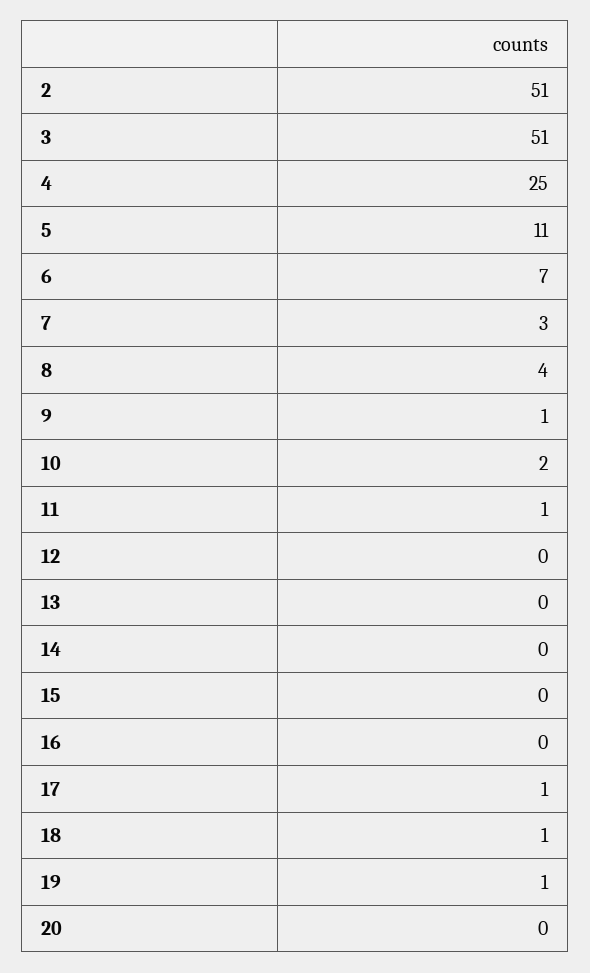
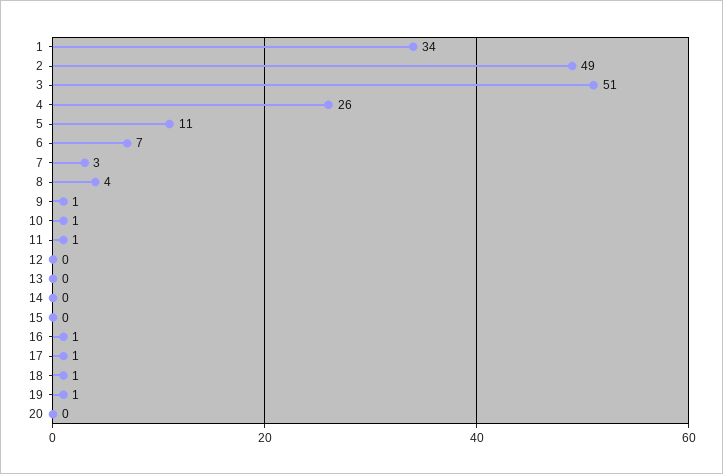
2: 51 -> 49
4: 25 -> 26
10: 2 -> 1
16: 0 -> 1
1: none -> 34

